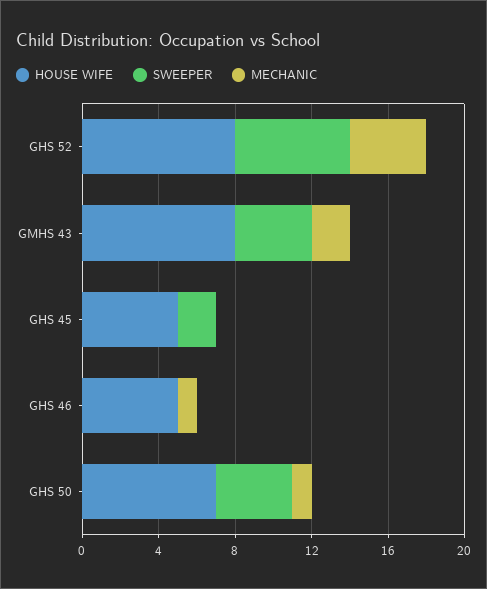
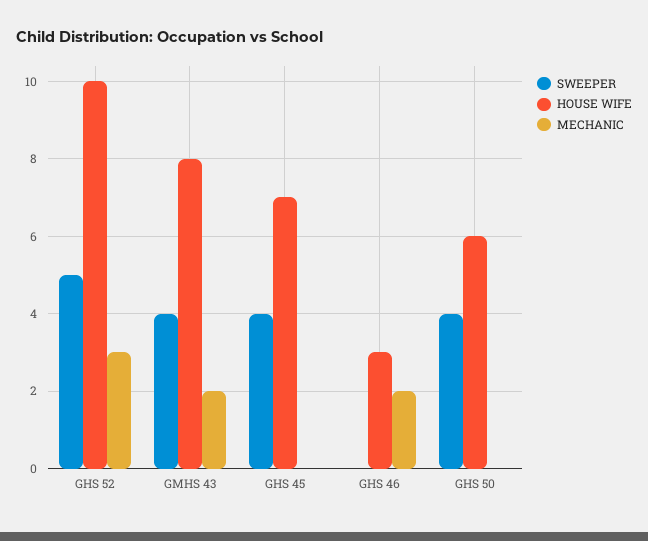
HOUSE WIFE, GHS 52: 8 -> 10
SWEEPER, GHS 52: 6 -> 5
MECHANIC, GHS 52: 4 -> 3
HOUSE WIFE, GHS 45: 5 -> 7
SWEEPER, GHS 45: 2 -> 4
HOUSE WIFE, GHS 46: 5 -> 3
MECHANIC, GHS 46: 1 -> 2
HOUSE WIFE, GHS 50: 7 -> 6
MECHANIC, GHS 50: 1 -> 0

